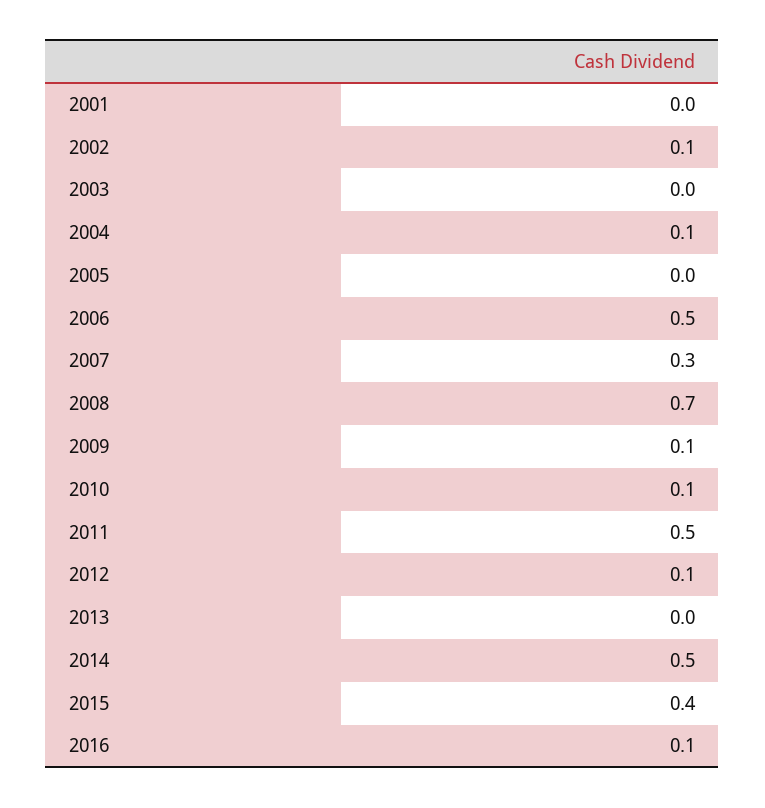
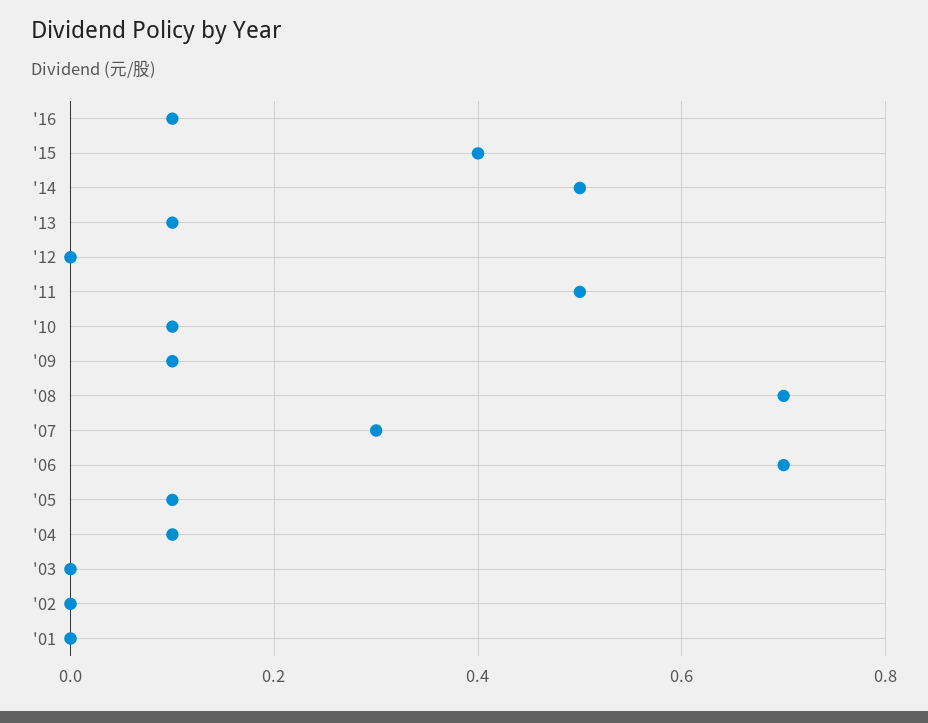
2002: 0.1 -> 0
2005: 0 -> 0.1
2006: 0.5 -> 0.7
2012: 0.1 -> 0
2013: 0 -> 0.1

